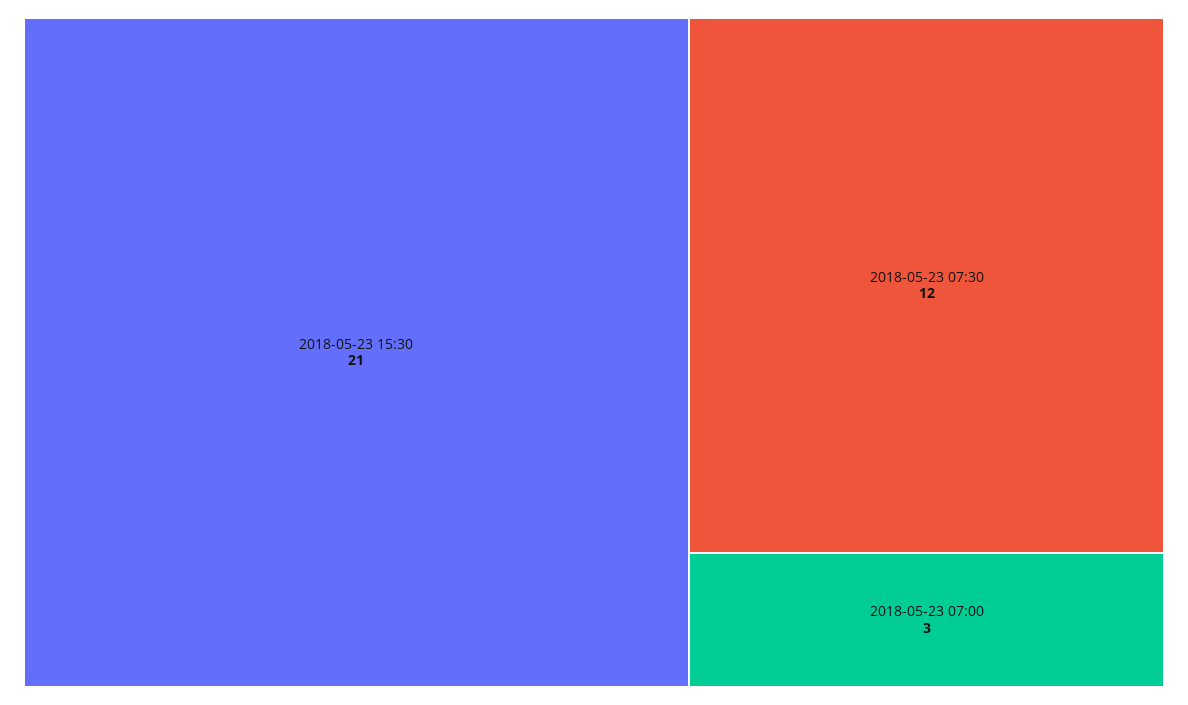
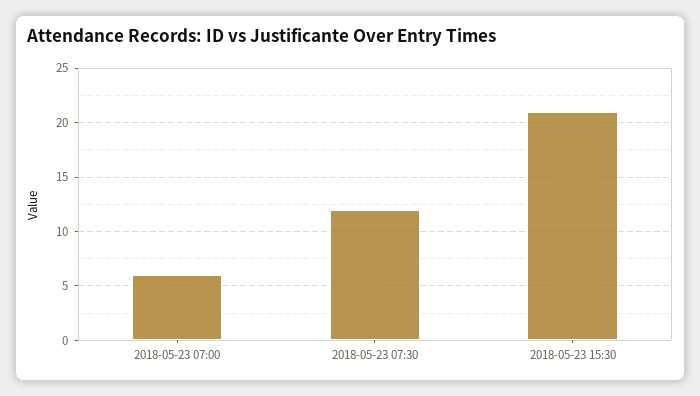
2018-05-23 07:00: 3 -> 6

